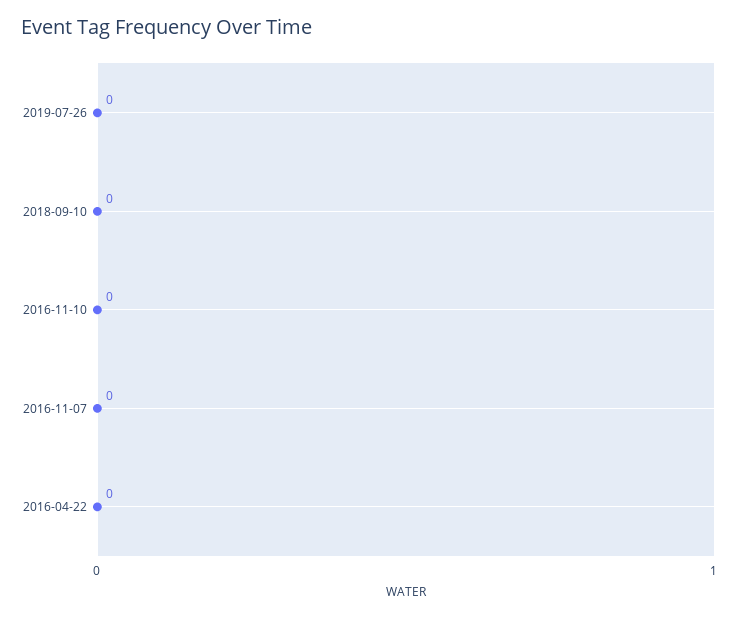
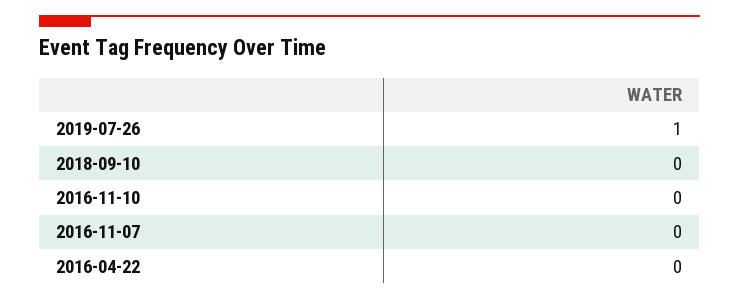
2019-07-26: 0 -> 1

